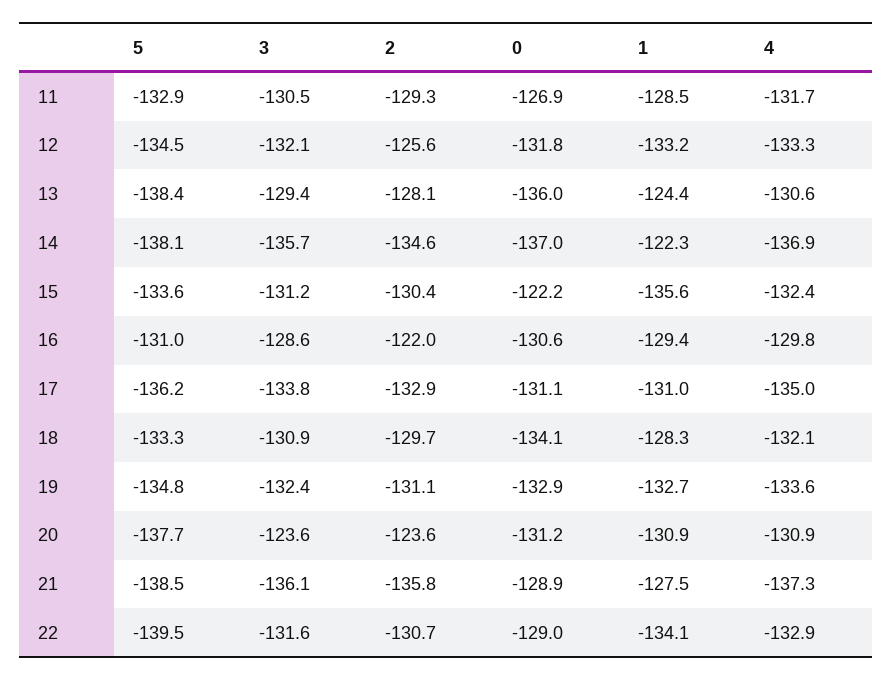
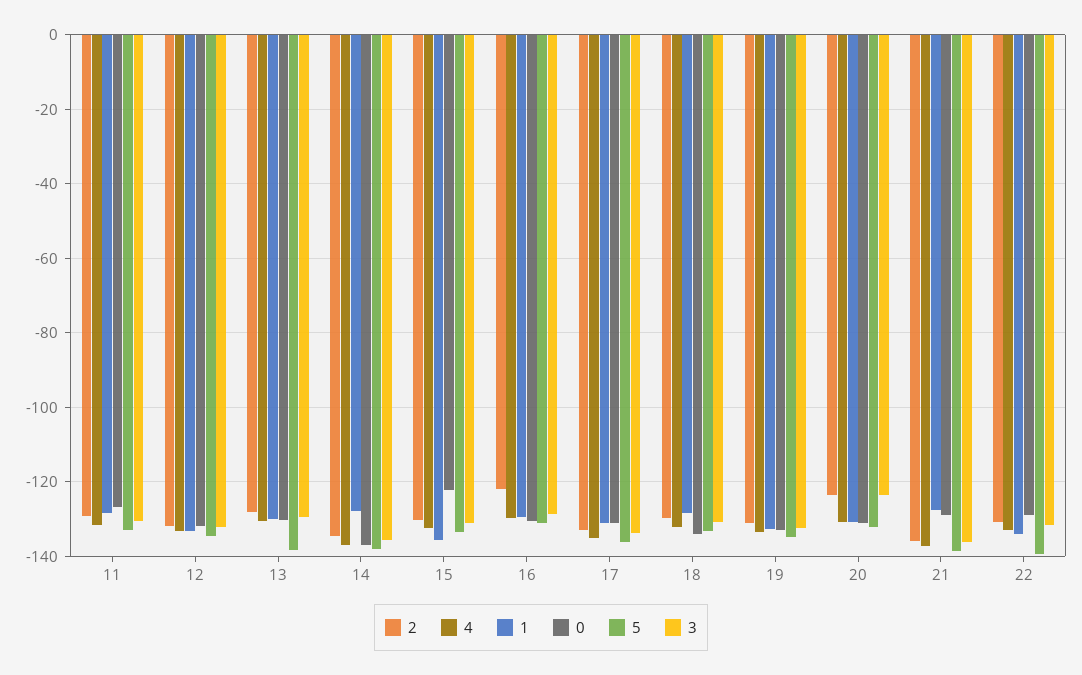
2, 12: -125.6 -> -132
0, 13: -136 -> -130
1, 13: -124.4 -> -130
1, 14: -122.3 -> -128
5, 20: -137.7 -> -132

